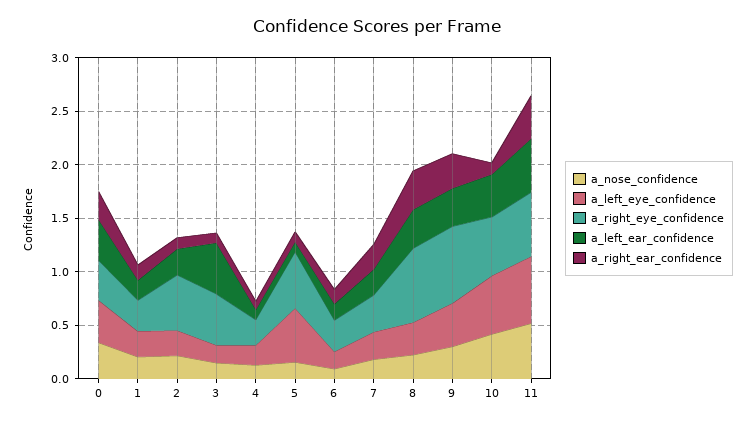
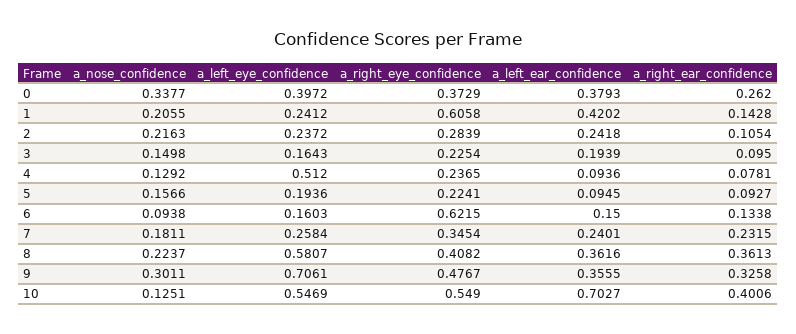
a_right_eye_confidence, 1: 0.3 -> 0.6058
a_left_ear_confidence, 1: 0.2 -> 0.4202
a_right_eye_confidence, 2: 0.5 -> 0.2839
a_right_eye_confidence, 3: 0.5 -> 0.2254
a_left_ear_confidence, 3: 0.5 -> 0.1939
a_left_eye_confidence, 4: 0.2 -> 0.512
a_left_eye_confidence, 5: 0.5 -> 0.1936
a_right_eye_confidence, 5: 0.5 -> 0.2241
a_right_eye_confidence, 6: 0.3 -> 0.6215
a_left_eye_confidence, 8: 0.3 -> 0.5807
a_right_eye_confidence, 8: 0.7 -> 0.4082
a_left_eye_confidence, 9: 0.4 -> 0.7061
a_right_eye_confidence, 9: 0.7 -> 0.4767
a_nose_confidence, 10: 0.4 -> 0.1251
a_left_ear_confidence, 10: 0.4 -> 0.7027
a_right_ear_confidence, 10: 0.1 -> 0.4006
a_nose_confidence, 11: 0.5 -> none
a_left_eye_confidence, 11: 0.6 -> none
a_right_eye_confidence, 11: 0.6 -> none
a_left_ear_confidence, 11: 0.5 -> none
a_right_ear_confidence, 11: 0.4 -> none

